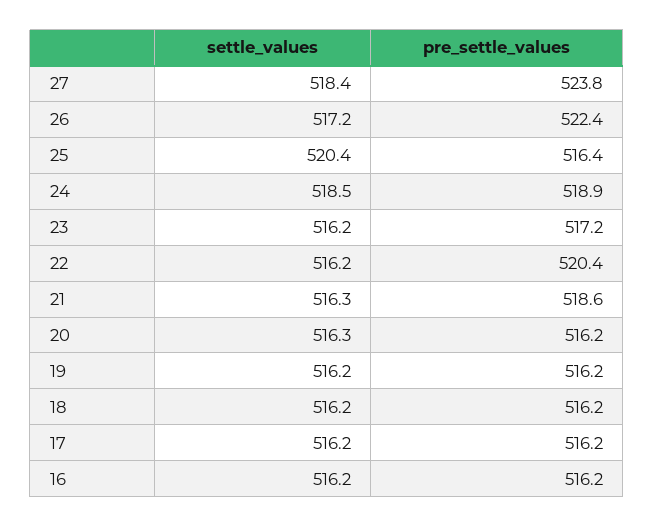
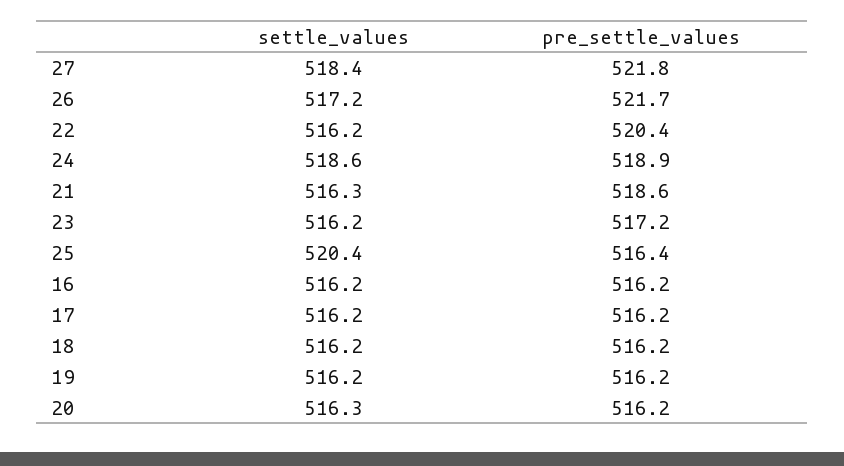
pre_settle_values, 27: 523.8 -> 521.8
pre_settle_values, 26: 522.4 -> 521.7
settle_values, 24: 518.5 -> 518.6

